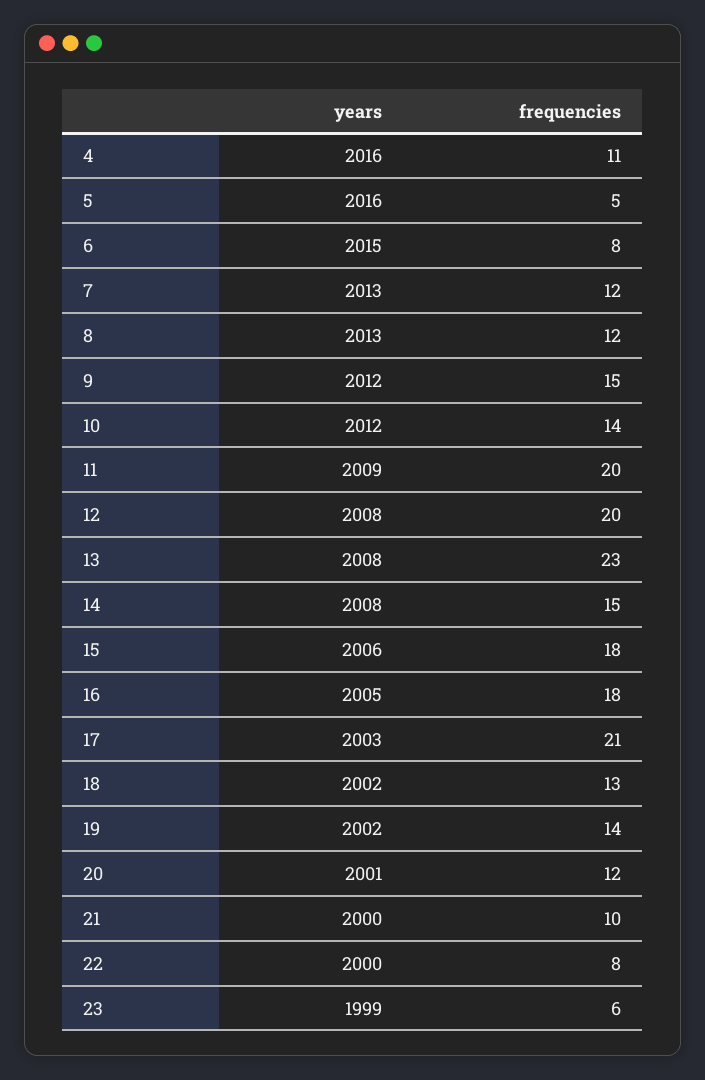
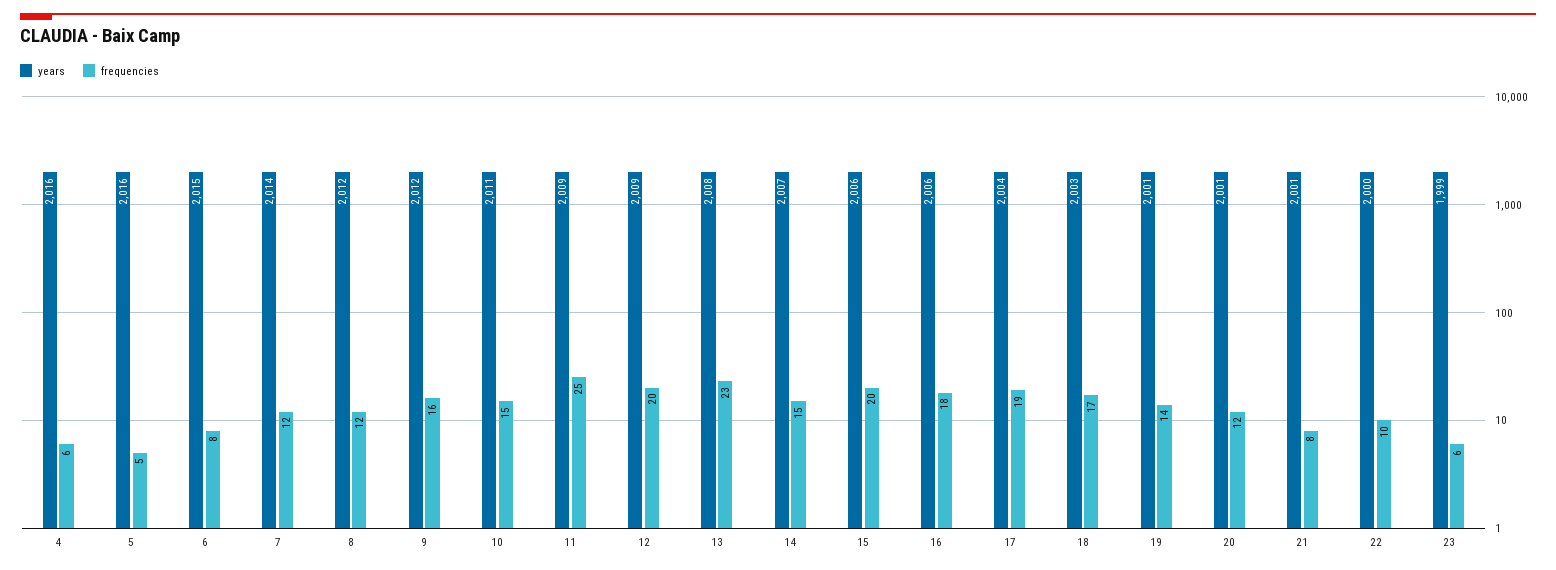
frequencies, 4: 11 -> 6
years, 7: 2013 -> 2014
years, 8: 2013 -> 2012
frequencies, 9: 15 -> 16
years, 10: 2012 -> 2011
frequencies, 10: 14 -> 15
frequencies, 11: 20 -> 25
years, 12: 2008 -> 2009
years, 14: 2008 -> 2007
frequencies, 15: 18 -> 20
years, 16: 2005 -> 2006
years, 17: 2003 -> 2004
frequencies, 17: 21 -> 19
years, 18: 2002 -> 2003
frequencies, 18: 13 -> 17
years, 19: 2002 -> 2001
years, 21: 2000 -> 2001
frequencies, 21: 10 -> 8
frequencies, 22: 8 -> 10

